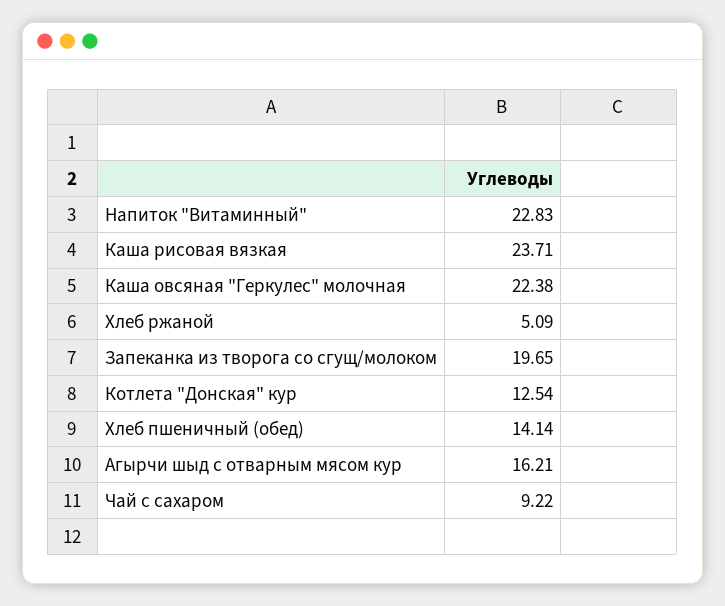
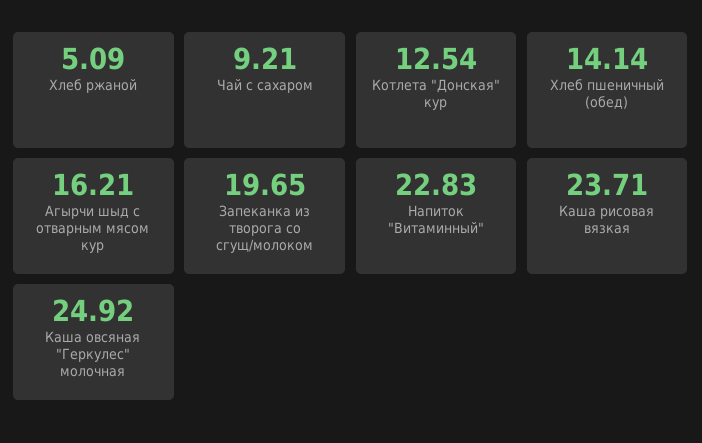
Каша овсяная "Геркулес" молочная: 22.38 -> 24.92
Чай с сахаром: 9.22 -> 9.21

